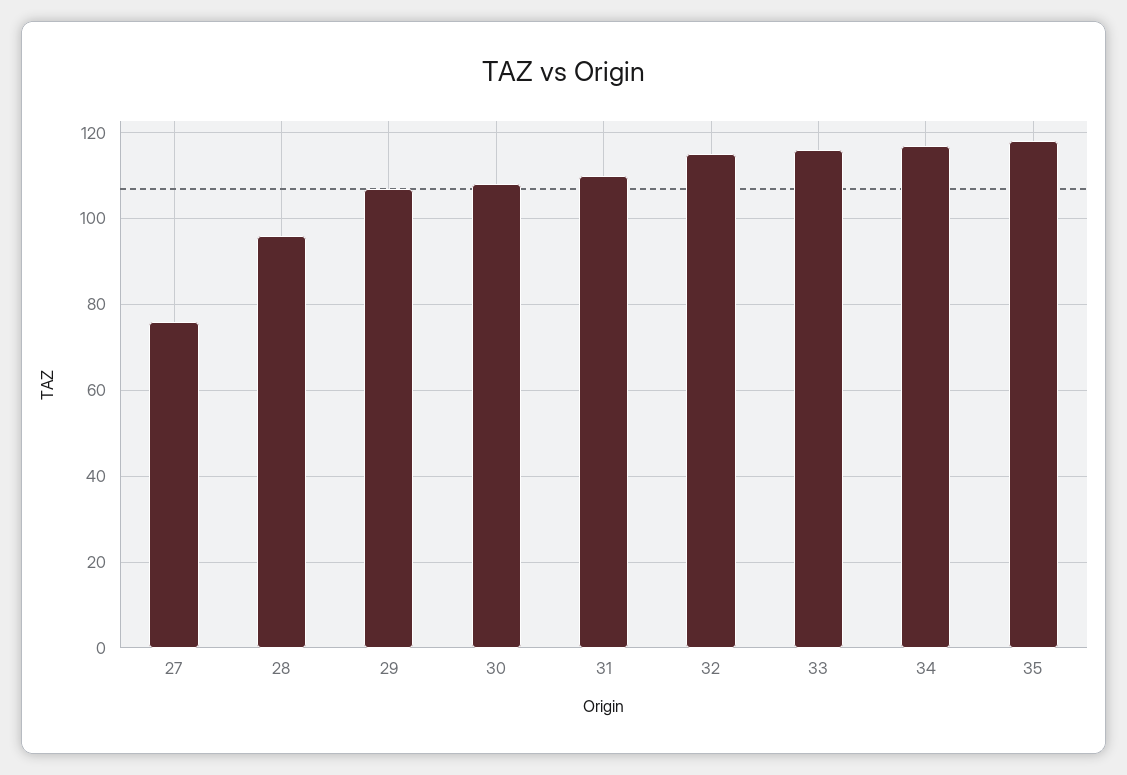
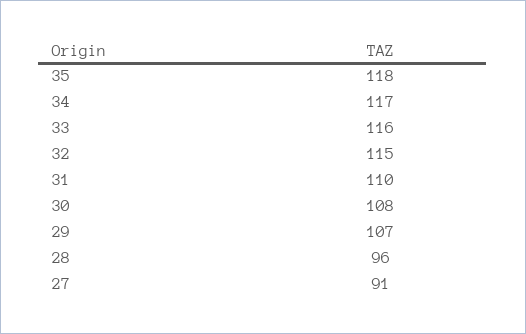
27: 75 -> 91

